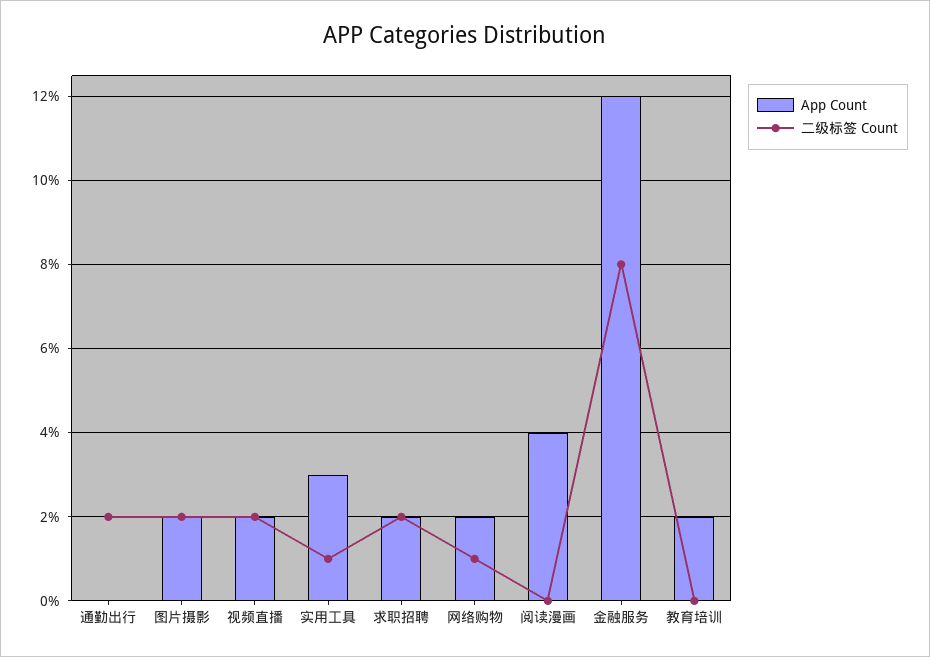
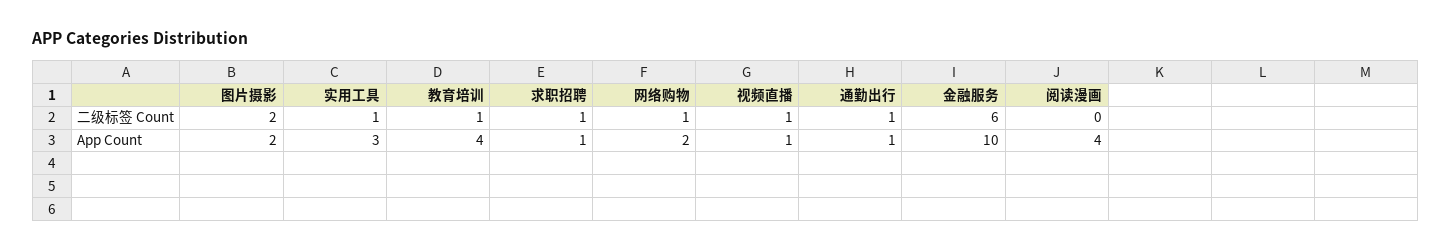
App Count, 通勤出行: 0 -> 1
二级标签 Count, 通勤出行: 2 -> 1
App Count, 视频直播: 2 -> 1
二级标签 Count, 视频直播: 2 -> 1
App Count, 求职招聘: 2 -> 1
二级标签 Count, 求职招聘: 2 -> 1
App Count, 金融服务: 12 -> 10
二级标签 Count, 金融服务: 8 -> 6
App Count, 教育培训: 2 -> 4
二级标签 Count, 教育培训: 0 -> 1

